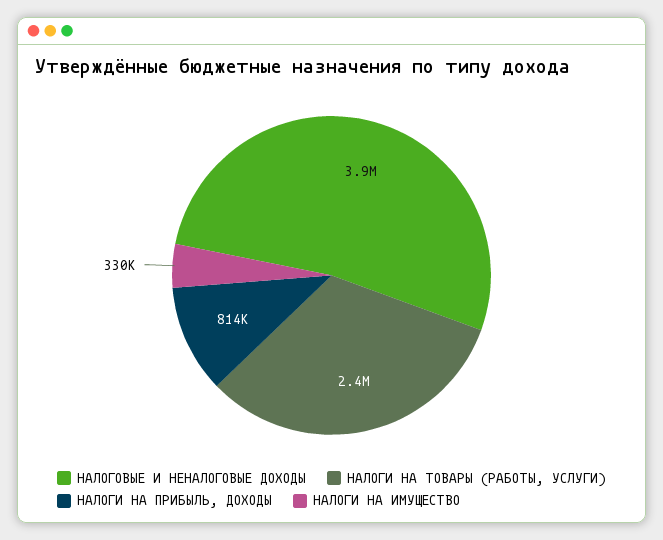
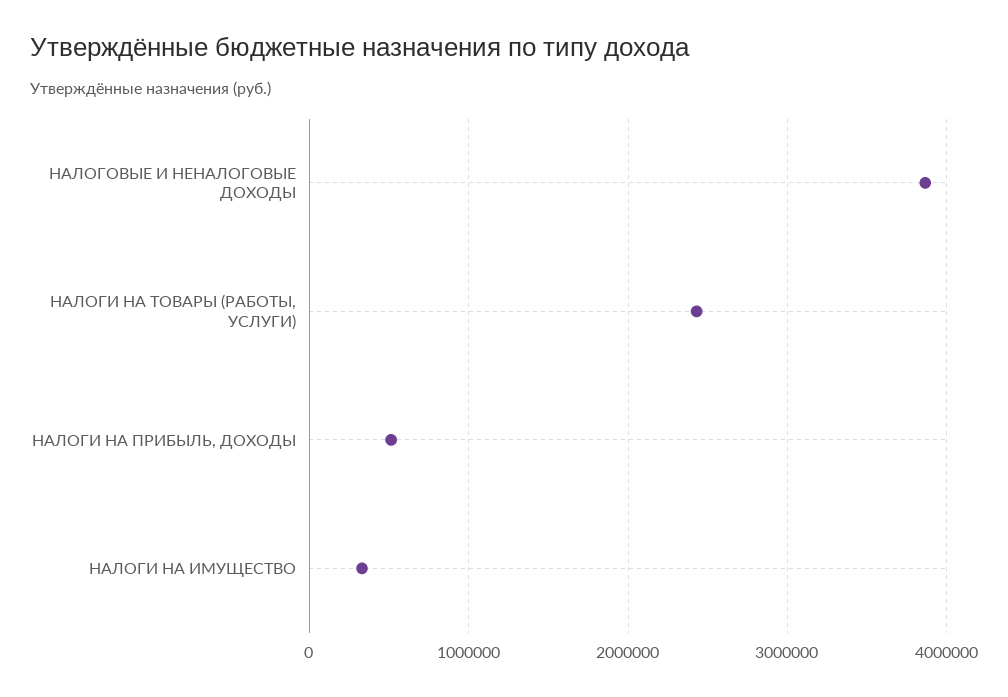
НАЛОГИ НА ПРИБЫЛЬ, ДОХОДЫ: 814000 -> 500000

